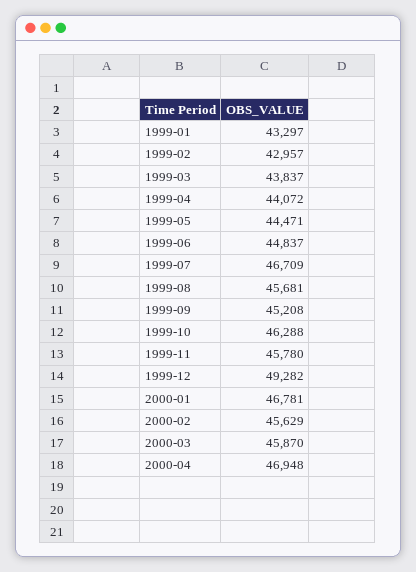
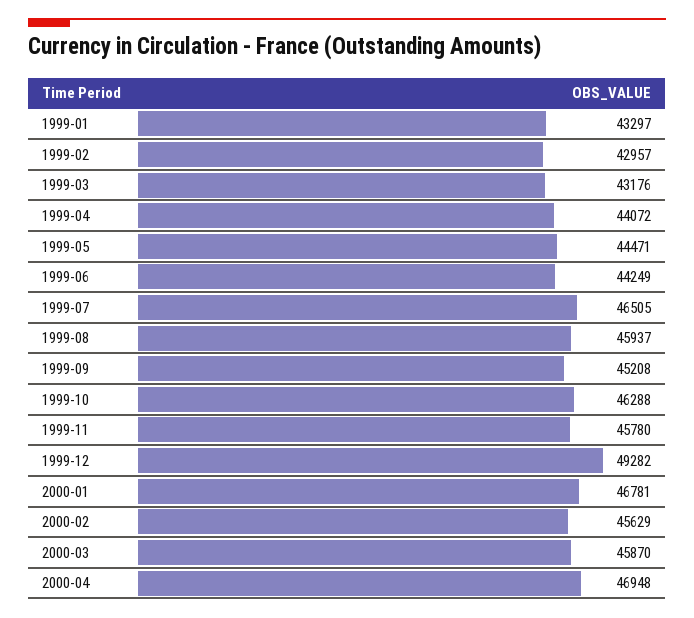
1999-03: 43837 -> 43176
1999-06: 44837 -> 44249
1999-07: 46709 -> 46505
1999-08: 45681 -> 45937

